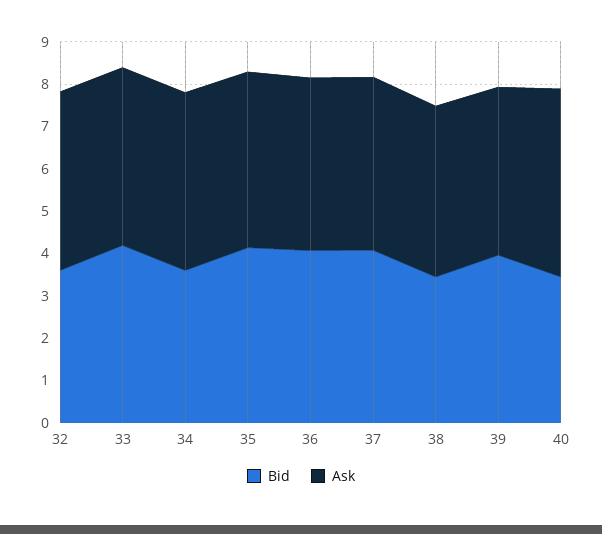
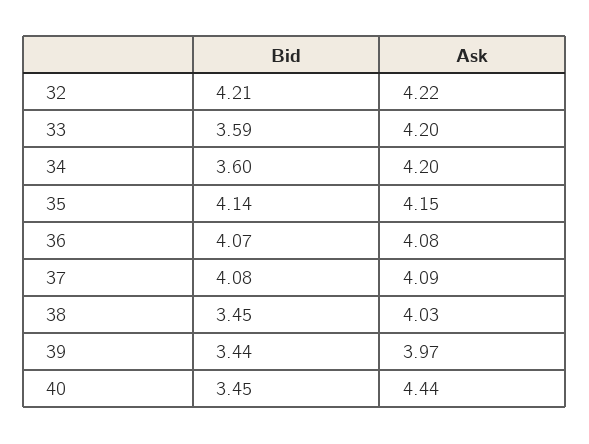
Bid, 32: 3.6 -> 4.21
Bid, 33: 4.2 -> 3.59
Bid, 39: 4 -> 3.44

